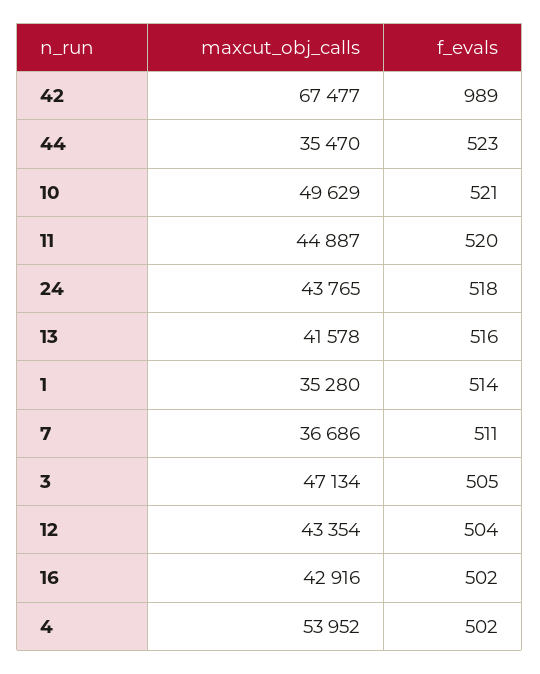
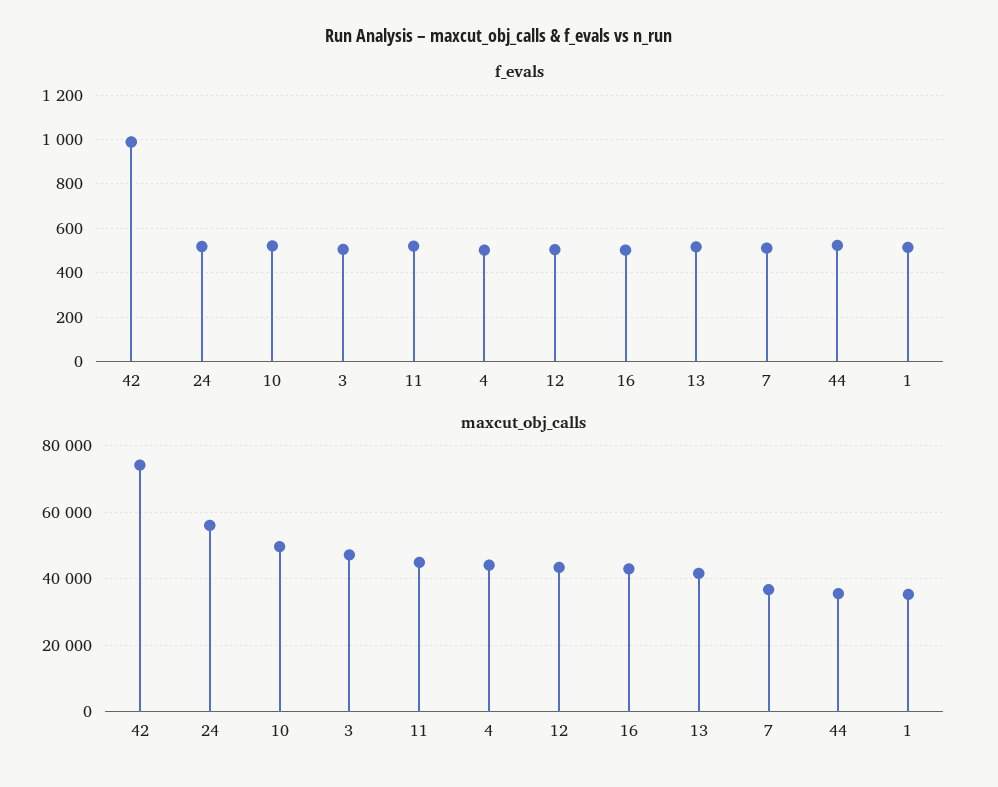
maxcut_obj_calls, 42: 67477 -> 74000
maxcut_obj_calls, 24: 43765 -> 56000
maxcut_obj_calls, 4: 53952 -> 44000

